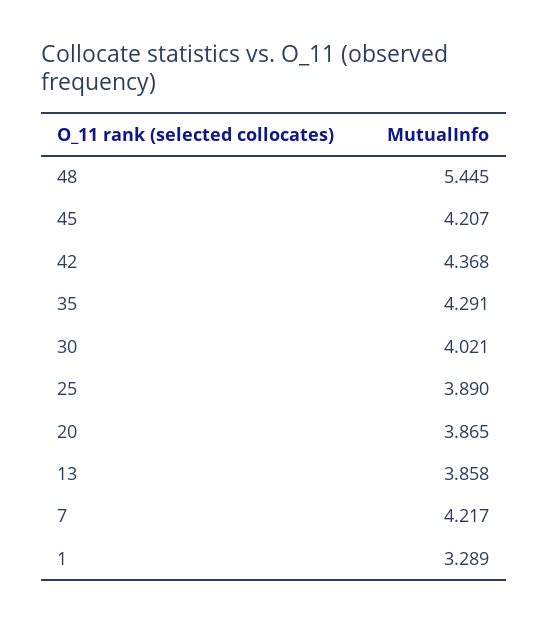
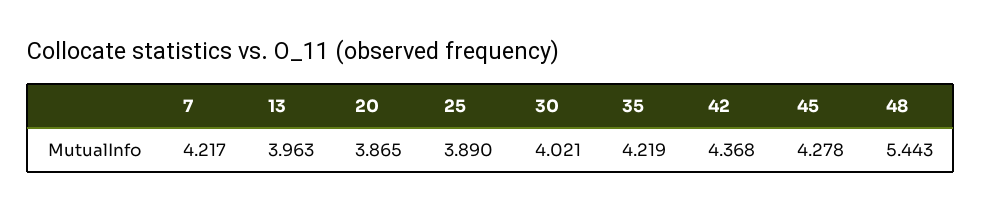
48: 5.445 -> 5.443
45: 4.207 -> 4.278
35: 4.291 -> 4.219
13: 3.858 -> 3.963
1: 3.289 -> none

